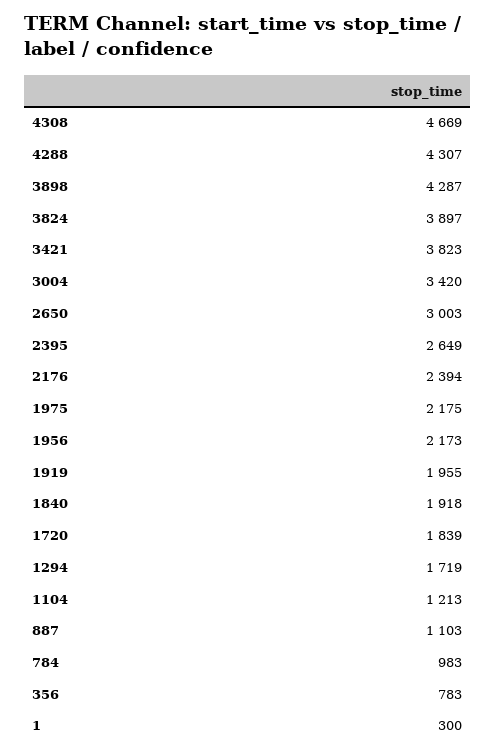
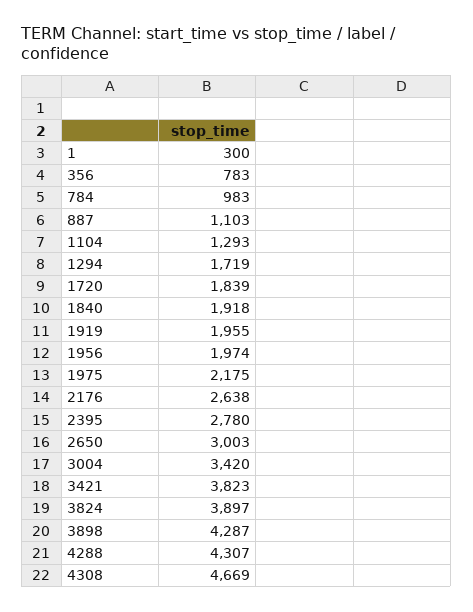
2395: 2649 -> 2780
2176: 2394 -> 2638
1956: 2173 -> 1974
1104: 1213 -> 1293

